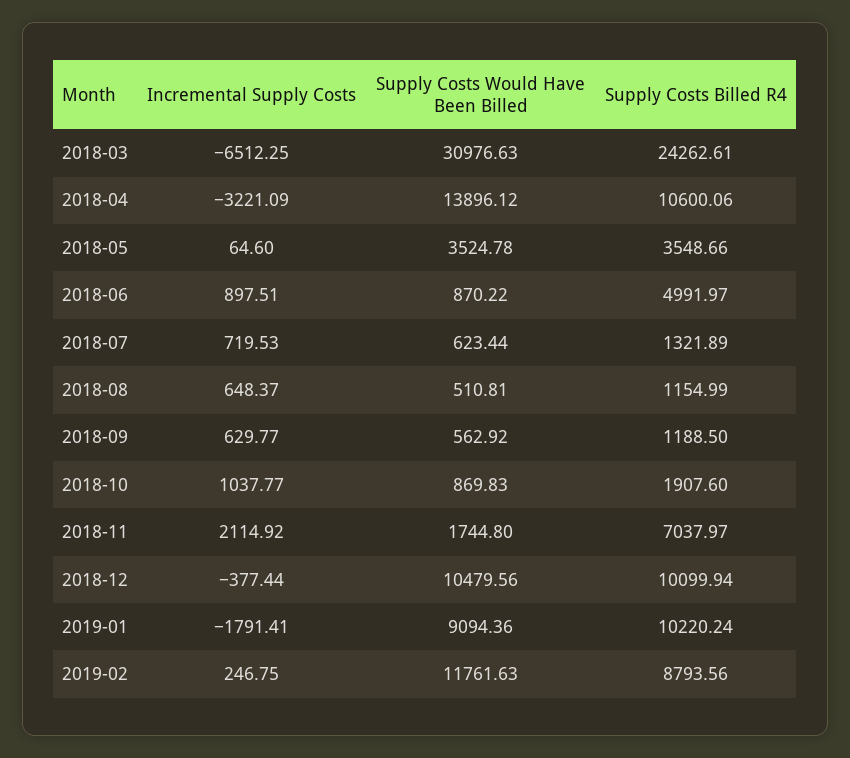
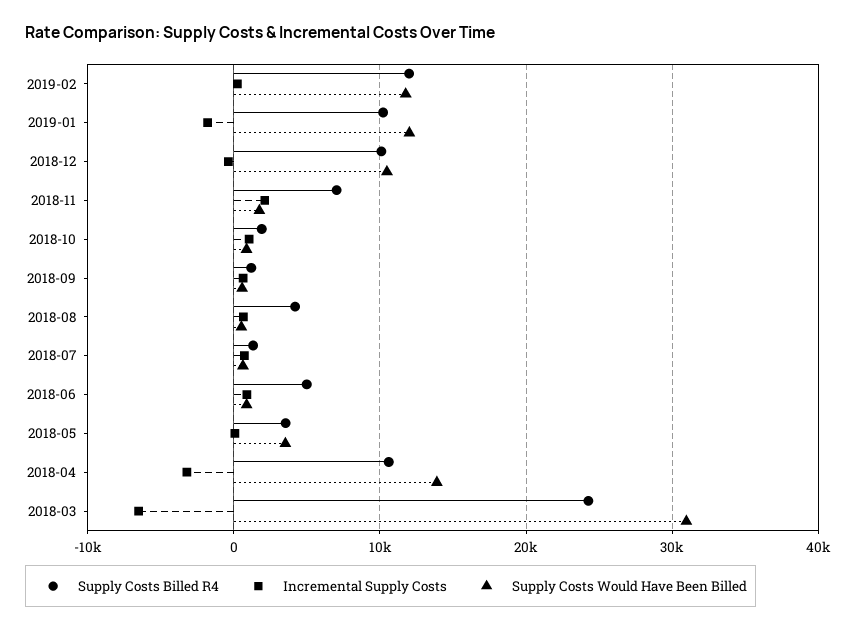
Supply Costs Billed R4, 2018-08: 1154.99 -> 4000
Supply Costs Would Have Been Billed, 2019-01: 9094.36 -> 12000
Supply Costs Billed R4, 2019-02: 8793.56 -> 12000

